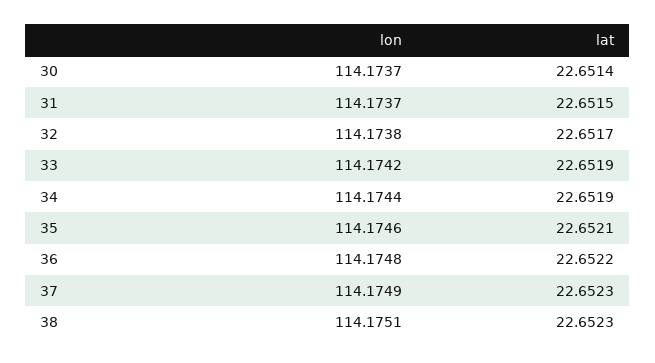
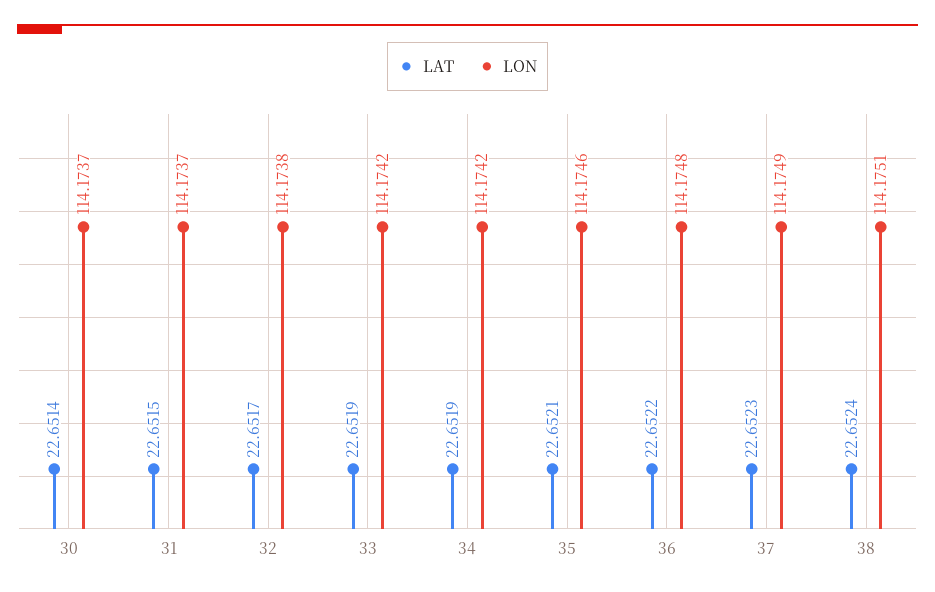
lon, 34: 114.1744 -> 114.1742
lat, 38: 22.6523 -> 22.6524

